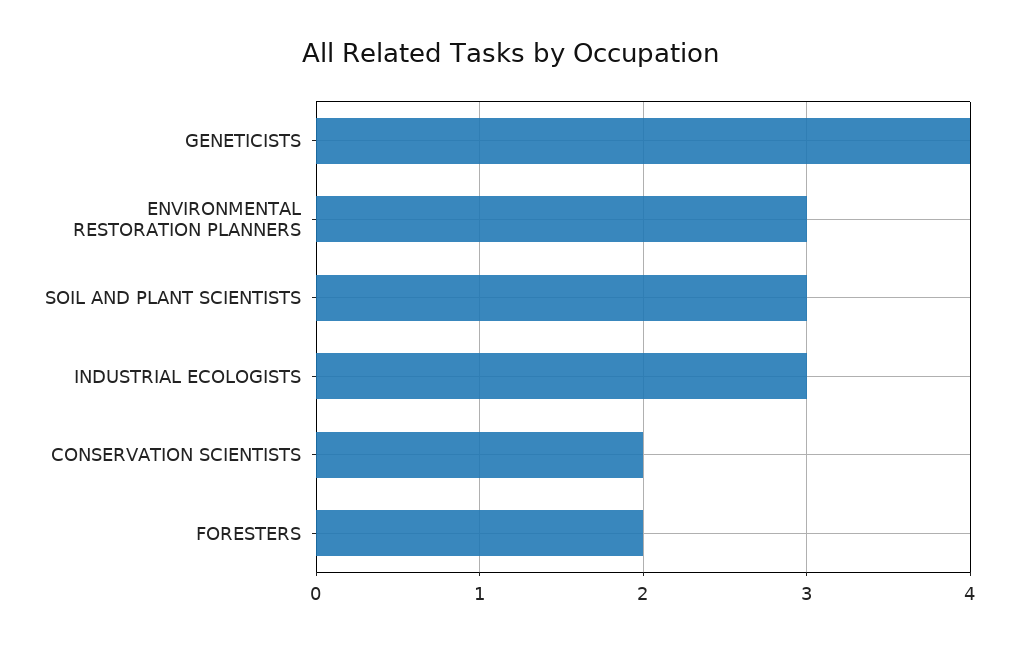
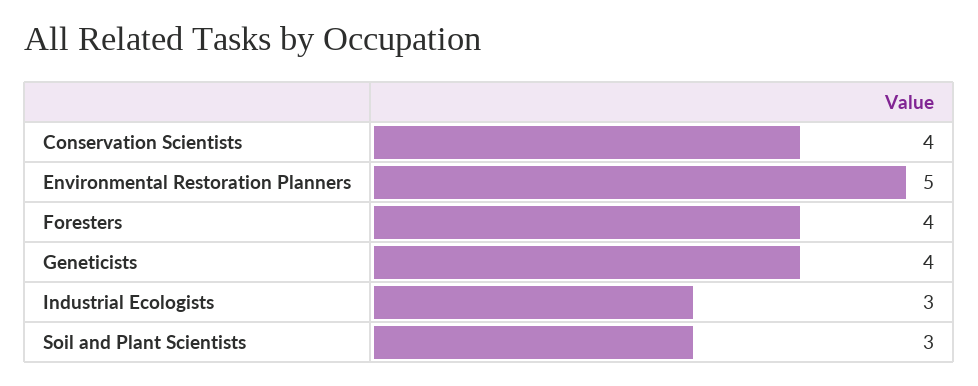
ENVIRONMENTAL RESTORATION PLANNERS: 3 -> 5
CONSERVATION SCIENTISTS: 2 -> 4
FORESTERS: 2 -> 4

